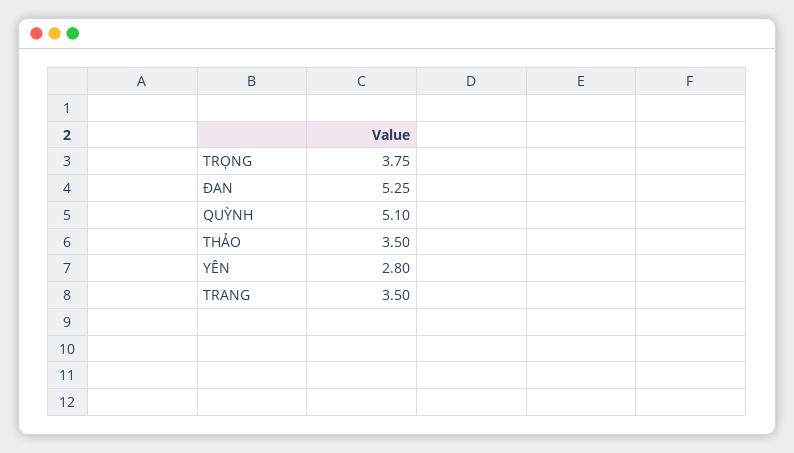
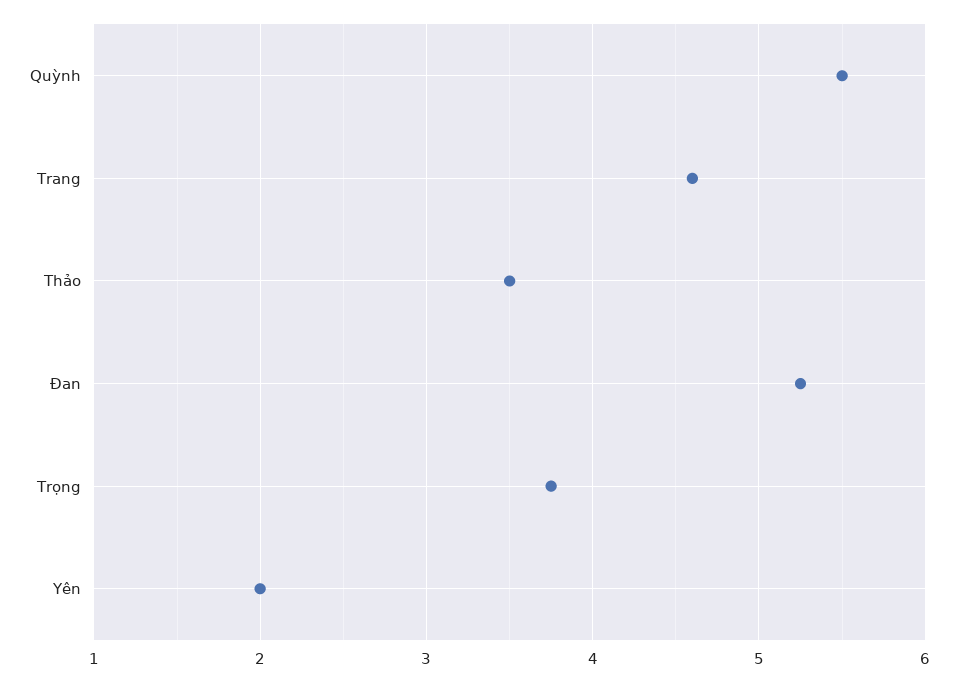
QUỲNH: 5.1 -> 5.5
YÊN: 2.8 -> 2
TRANG: 3.5 -> 4.6

